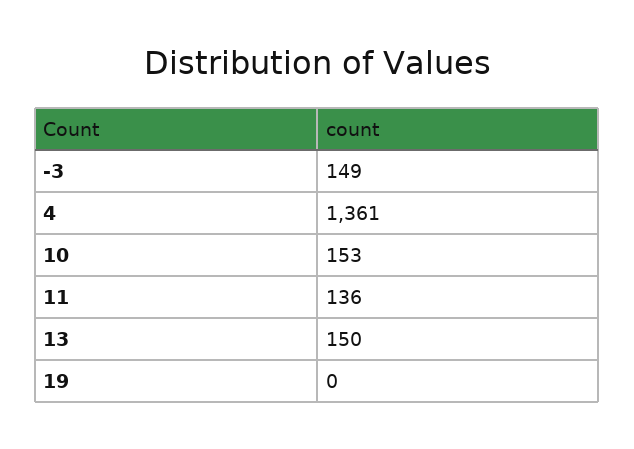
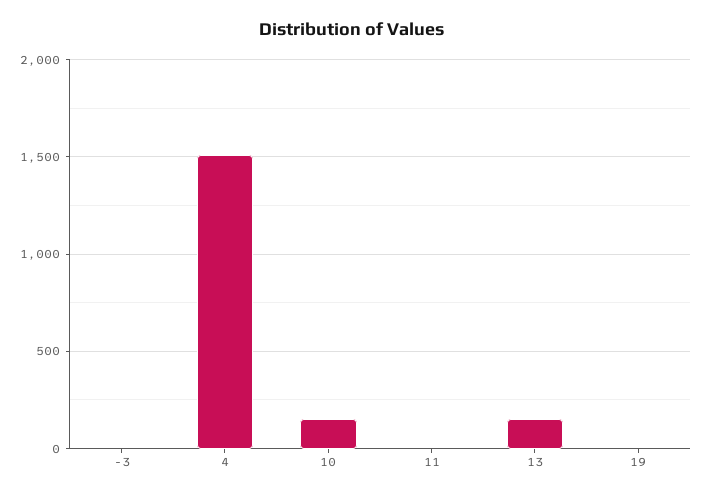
-3: 149 -> 0
4: 1361 -> 1500
11: 136 -> 0

